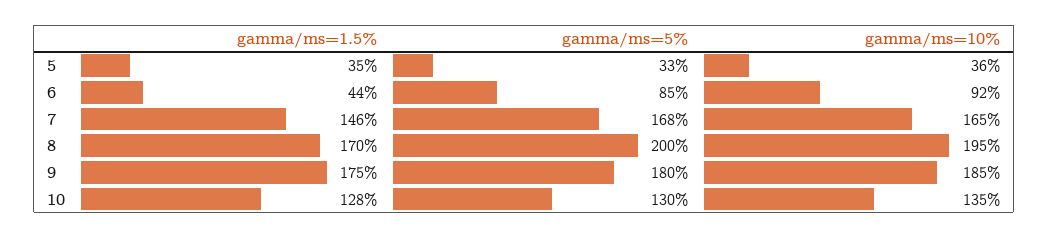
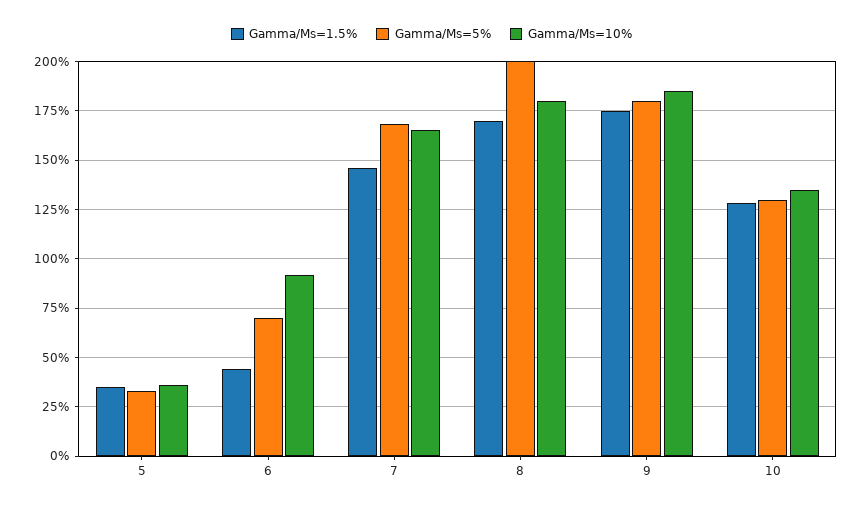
gamma/ms=5%, 6: 85 -> 70
gamma/ms=10%, 8: 195 -> 180

